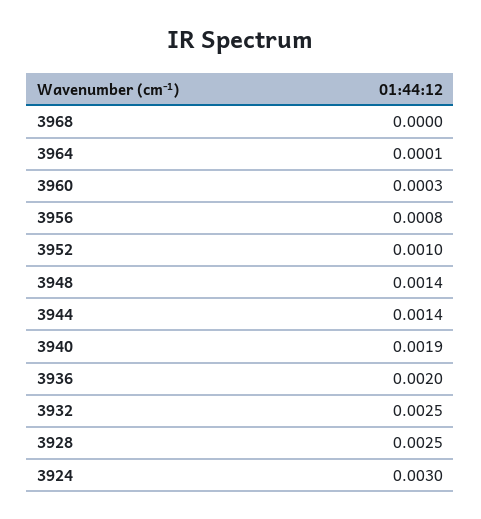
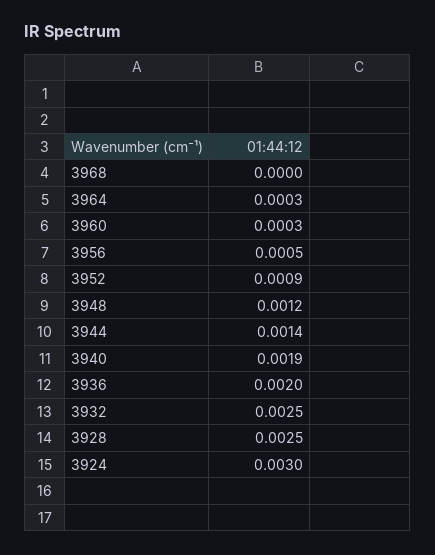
3964: 0.0001 -> 0.0003
3956: 0.0008 -> 0.0005
3952: 0.001 -> 0.0009
3948: 0.0014 -> 0.0012

